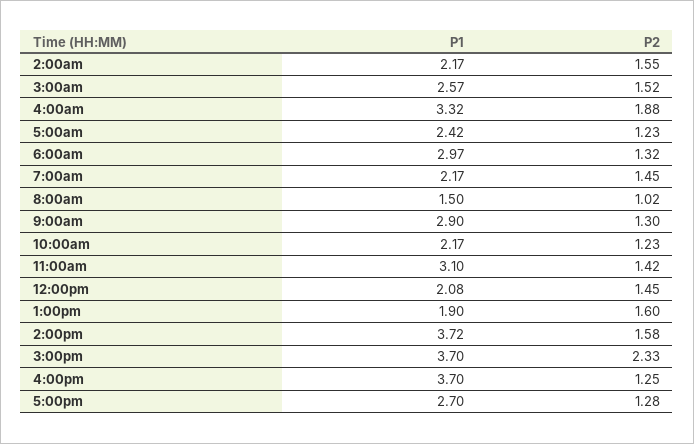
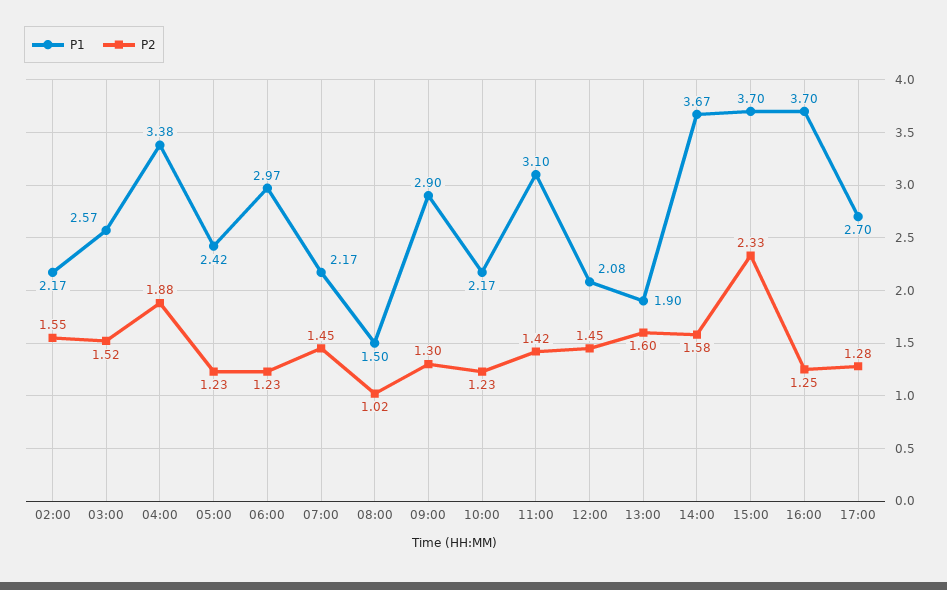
P1, 4:00am: 3.32 -> 3.38
P2, 6:00am: 1.32 -> 1.23
P1, 2:00pm: 3.72 -> 3.67

